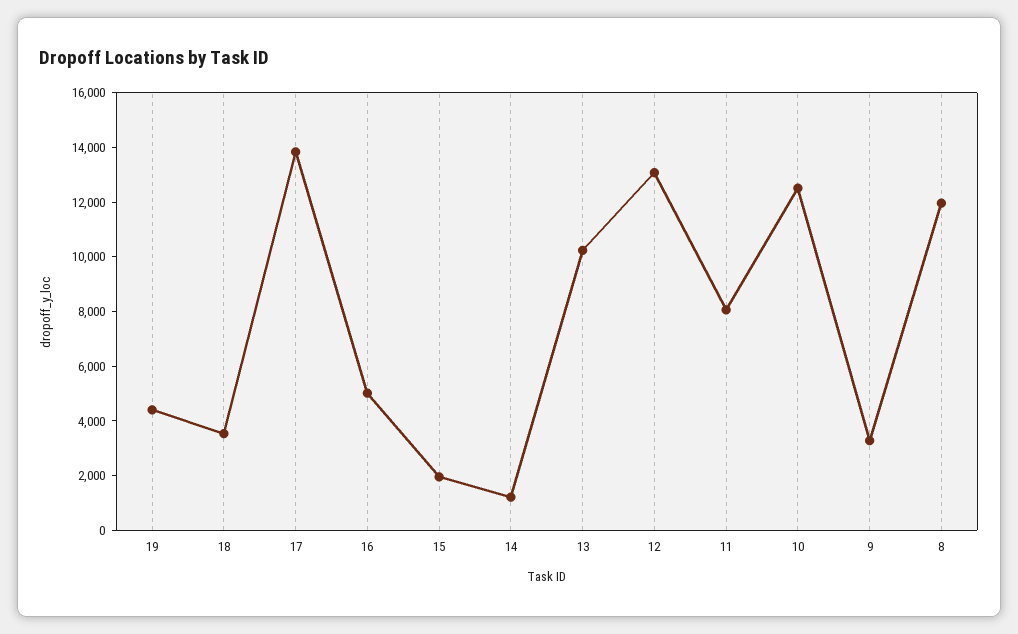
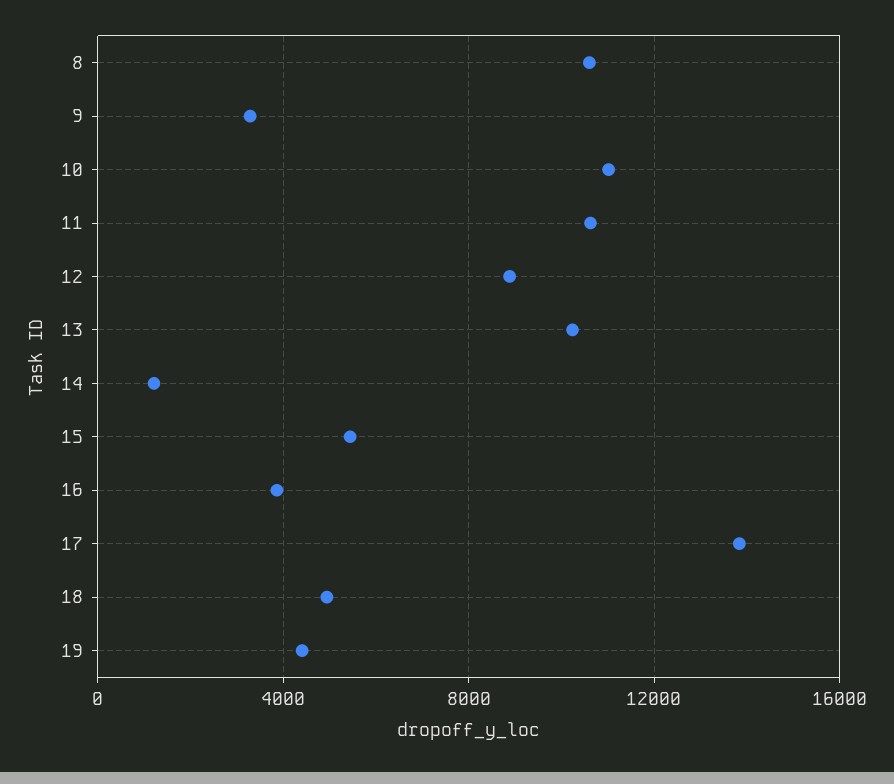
18: 3500 -> 5000
16: 5000 -> 4000
15: 2000 -> 5500
12: 13000 -> 9000
11: 8000 -> 10500
10: 12500 -> 11000
8: 12000 -> 10500

